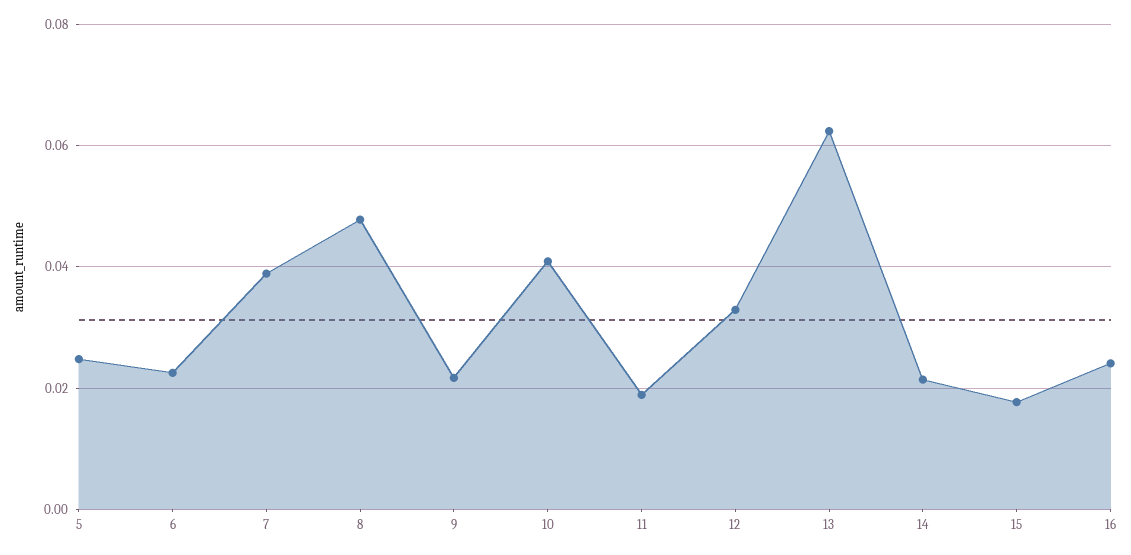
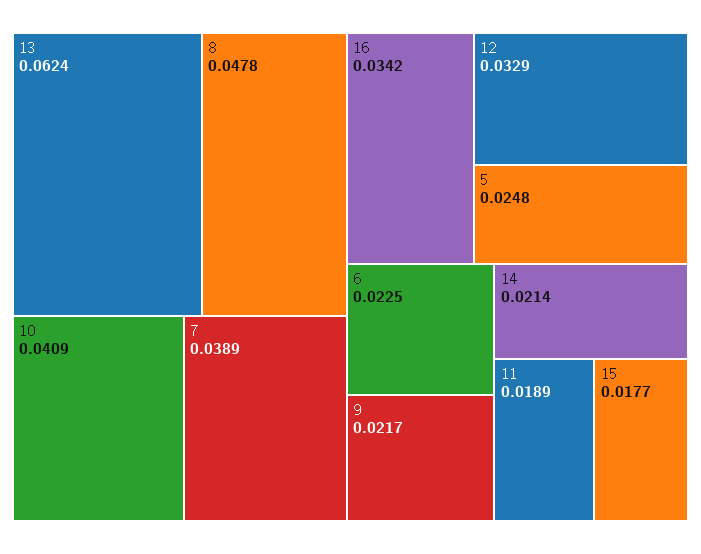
16: 0.024 -> 0.0342

